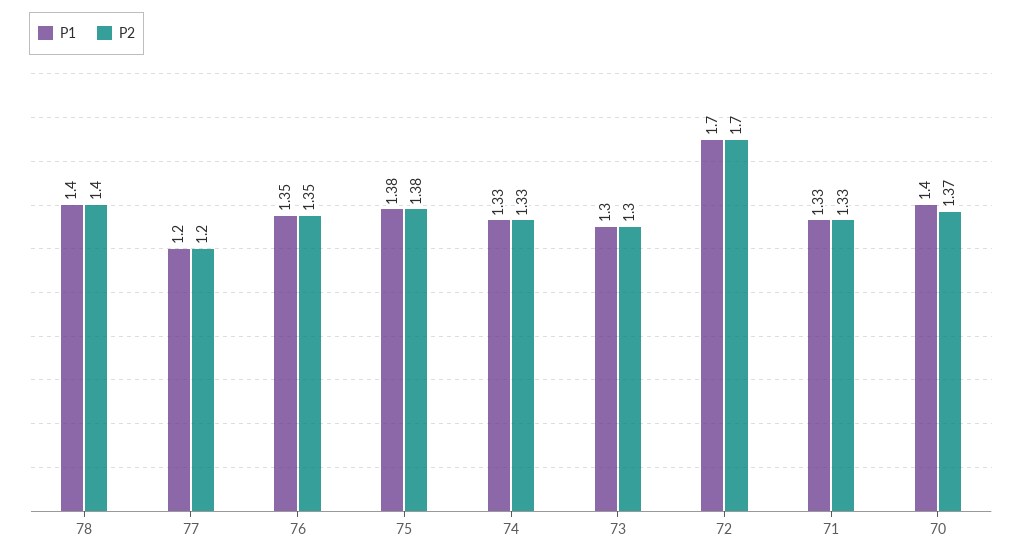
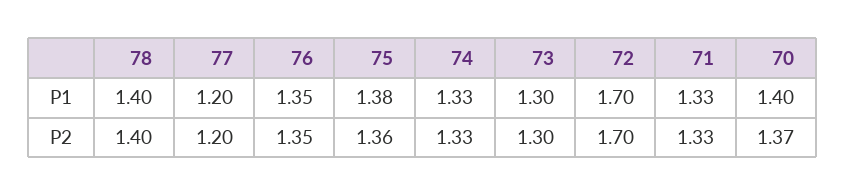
P2, 75: 1.38 -> 1.36

